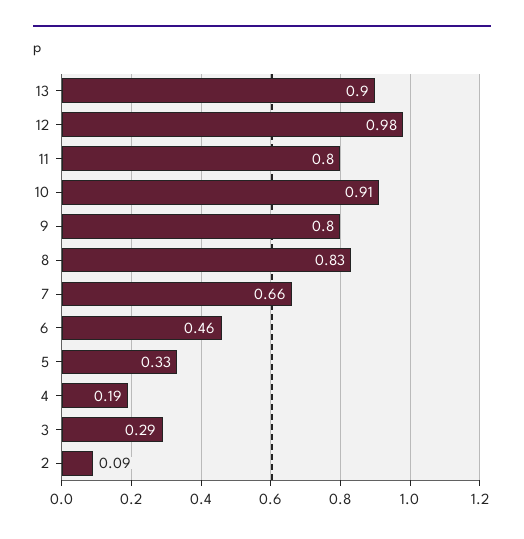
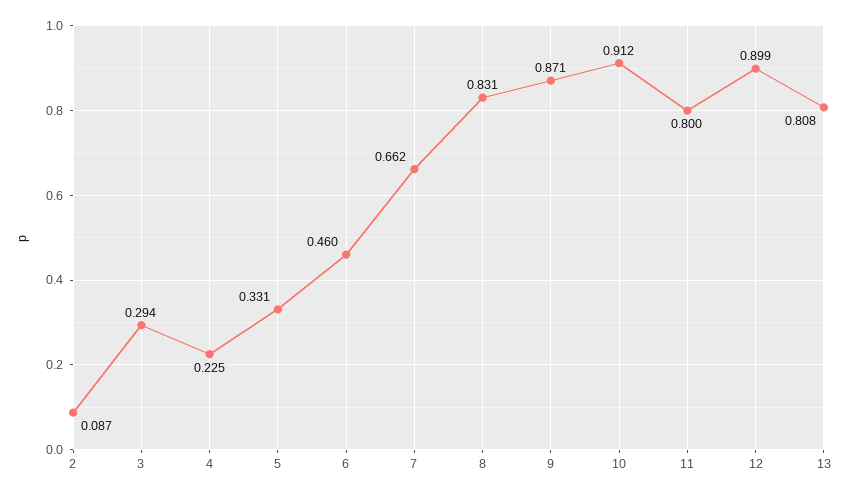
13: 0.9 -> 0.808
12: 0.98 -> 0.899
9: 0.8 -> 0.871
4: 0.19 -> 0.225

